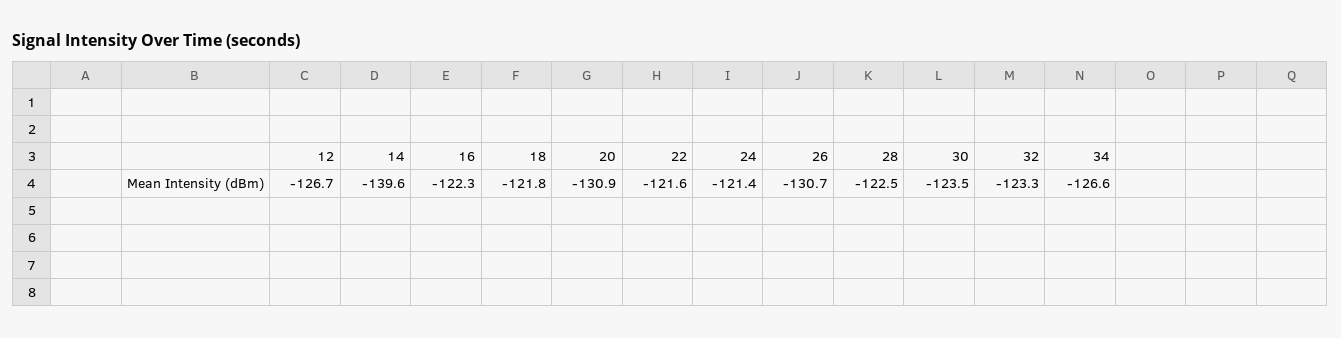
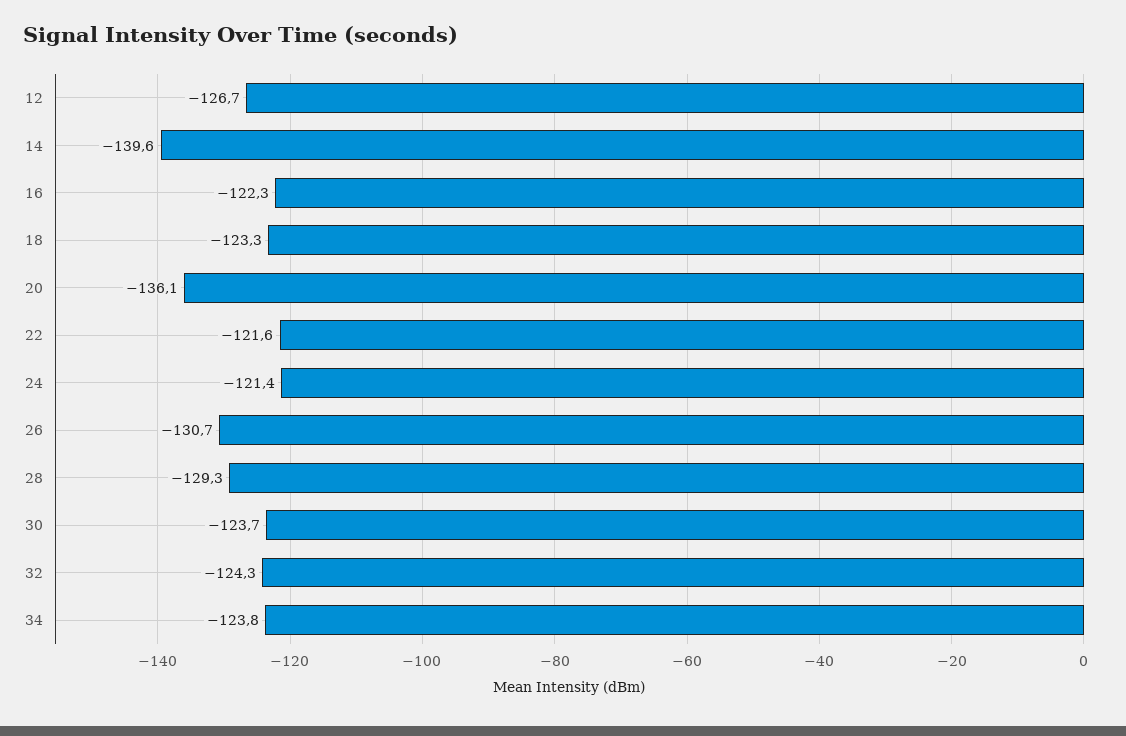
18: -121.8 -> -123.3
20: -130.9 -> -136.1
28: -122.5 -> -129.3
30: -123.5 -> -123.7
32: -123.3 -> -124.3
34: -126.6 -> -123.8

